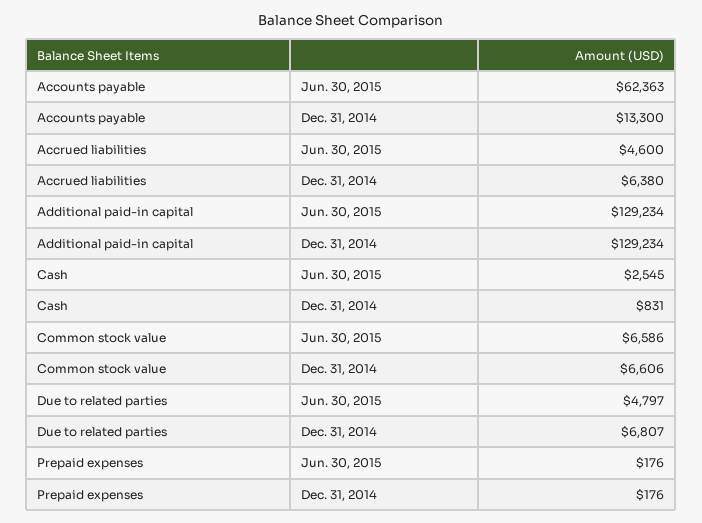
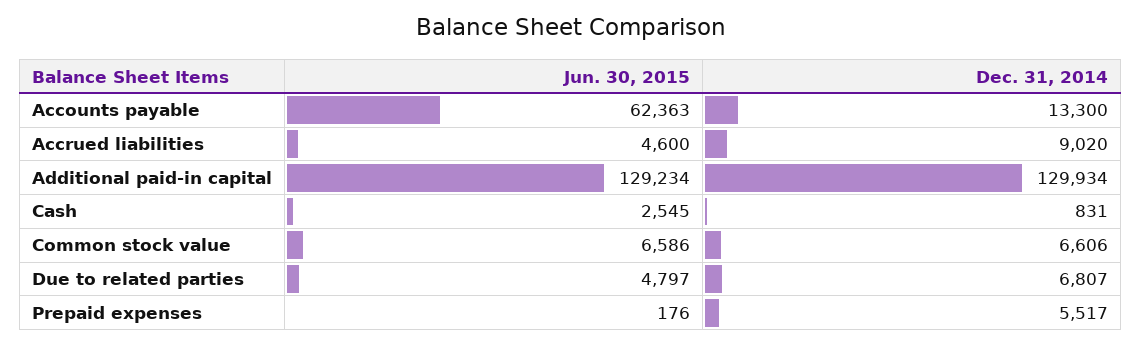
Accrued liabilities, Dec. 31, 2014: 6380 -> 9020
Additional paid-in capital, Dec. 31, 2014: 129234 -> 129934
Prepaid expenses, Dec. 31, 2014: 176 -> 5517

